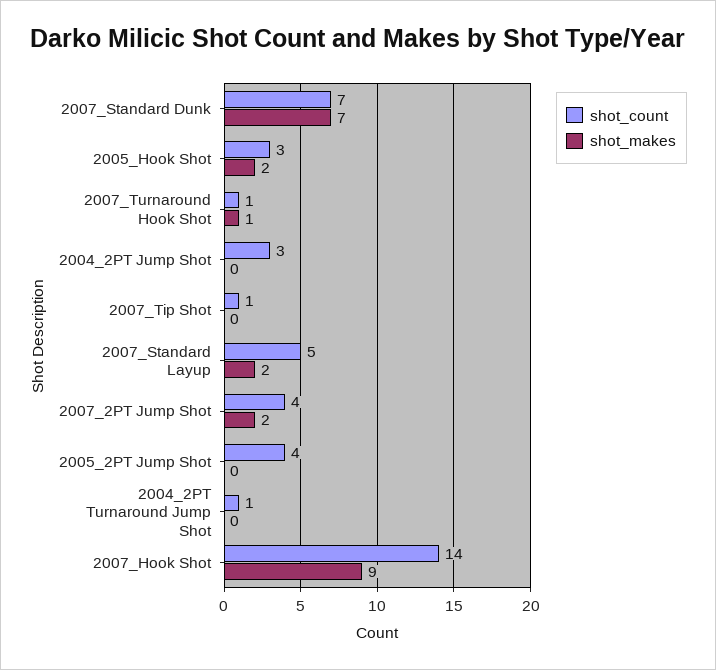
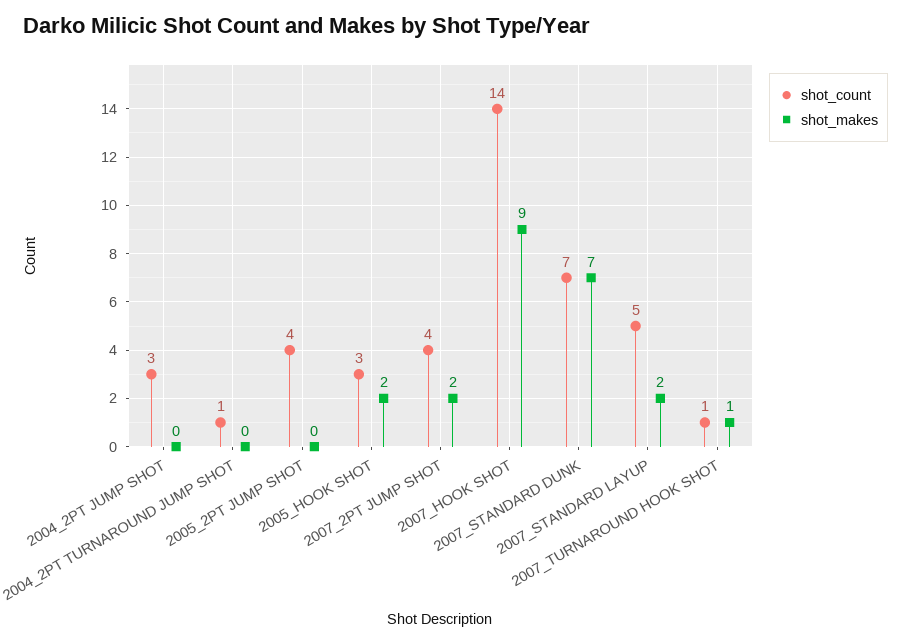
shot_count, 2007_Tip Shot: 1 -> none
shot_makes, 2007_Tip Shot: 0 -> none

